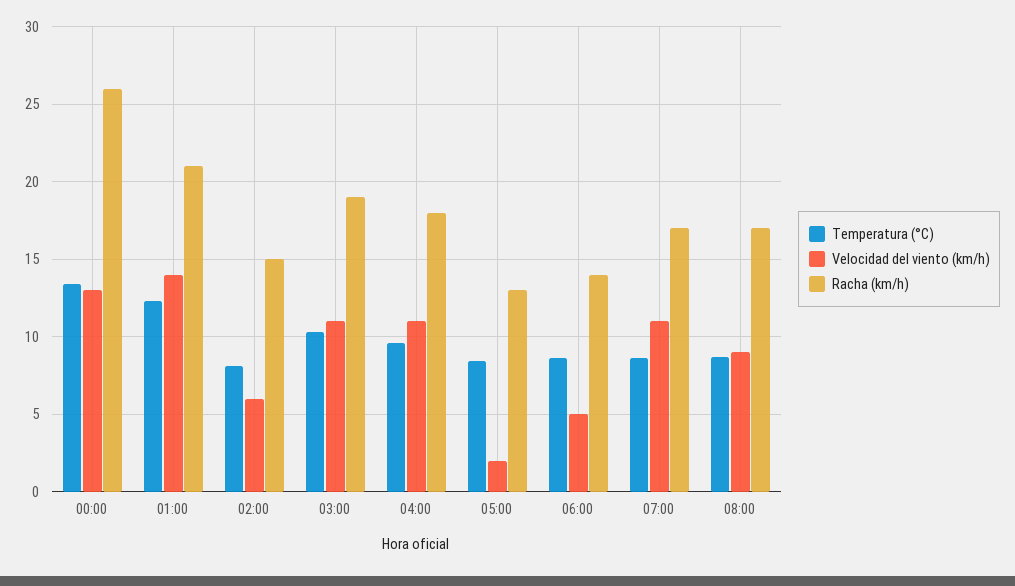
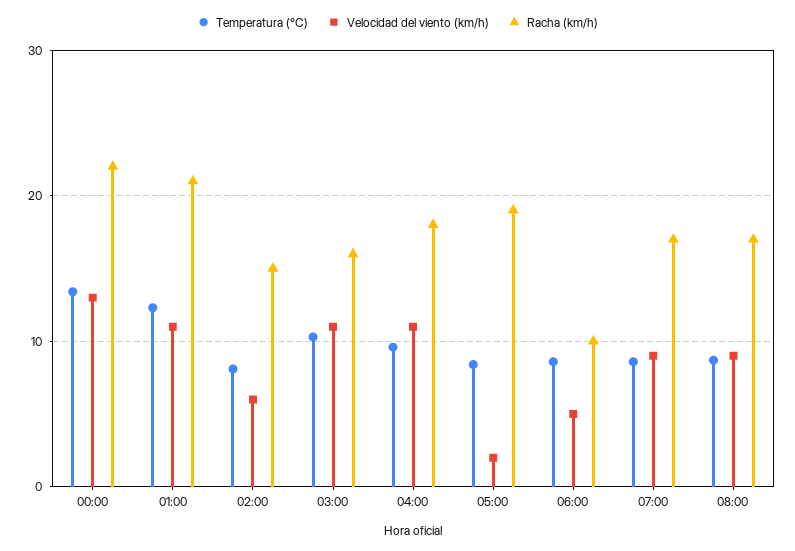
Racha (km/h), 00:00: 26 -> 22
Velocidad del viento (km/h), 01:00: 14 -> 11
Racha (km/h), 03:00: 19 -> 16
Racha (km/h), 05:00: 13 -> 19
Racha (km/h), 06:00: 14 -> 10
Velocidad del viento (km/h), 07:00: 11 -> 9

